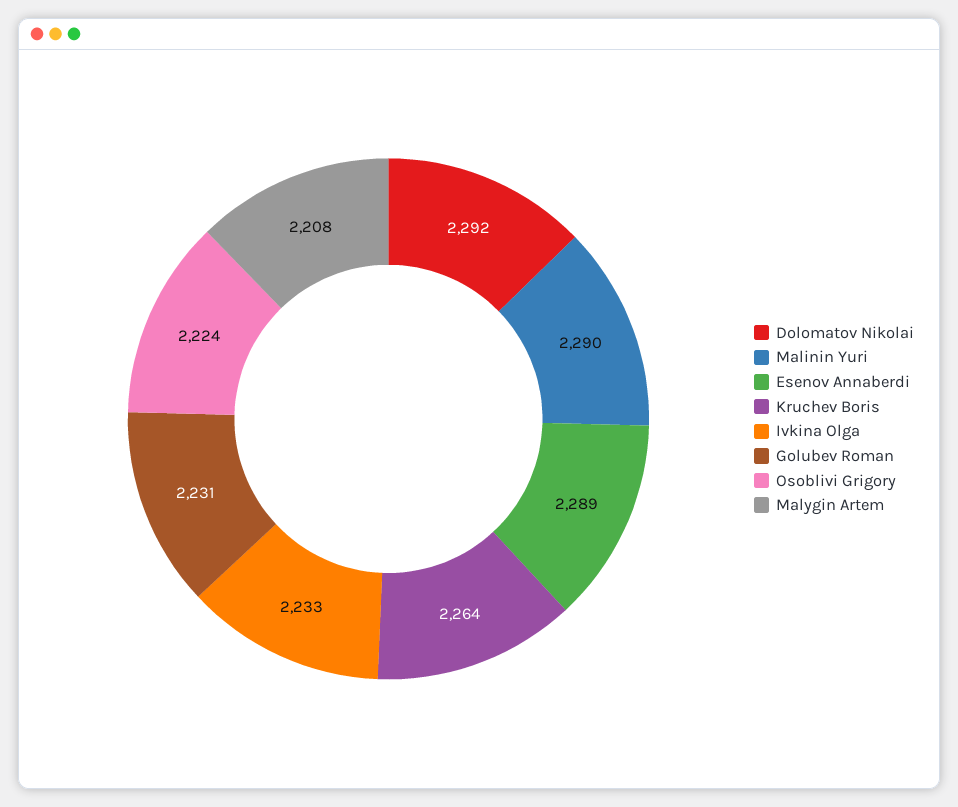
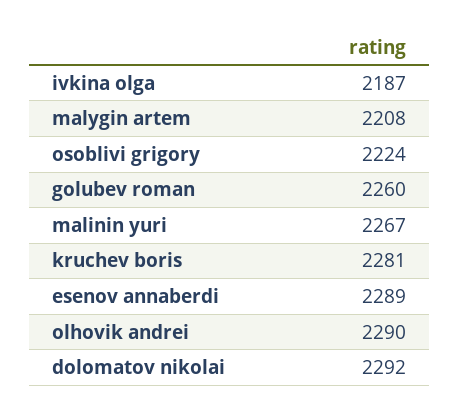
Malinin Yuri: 2290 -> 2267
Kruchev Boris: 2264 -> 2281
Ivkina Olga: 2233 -> 2187
Golubev Roman: 2231 -> 2260
olhovik andrei: none -> 2290

